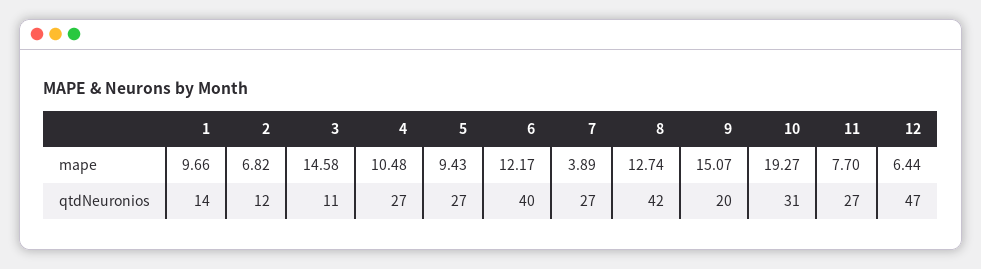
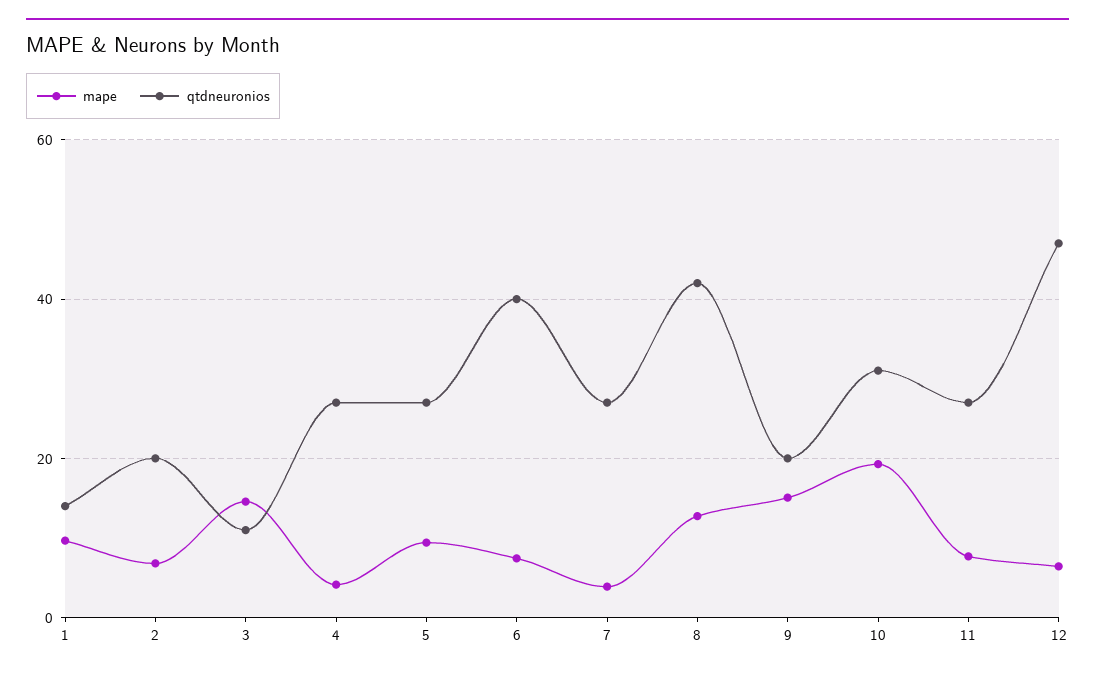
mape, 4: 10.48 -> 4
mape, 6: 12.17 -> 8
qtdNeuronios, 2: 12 -> 20

